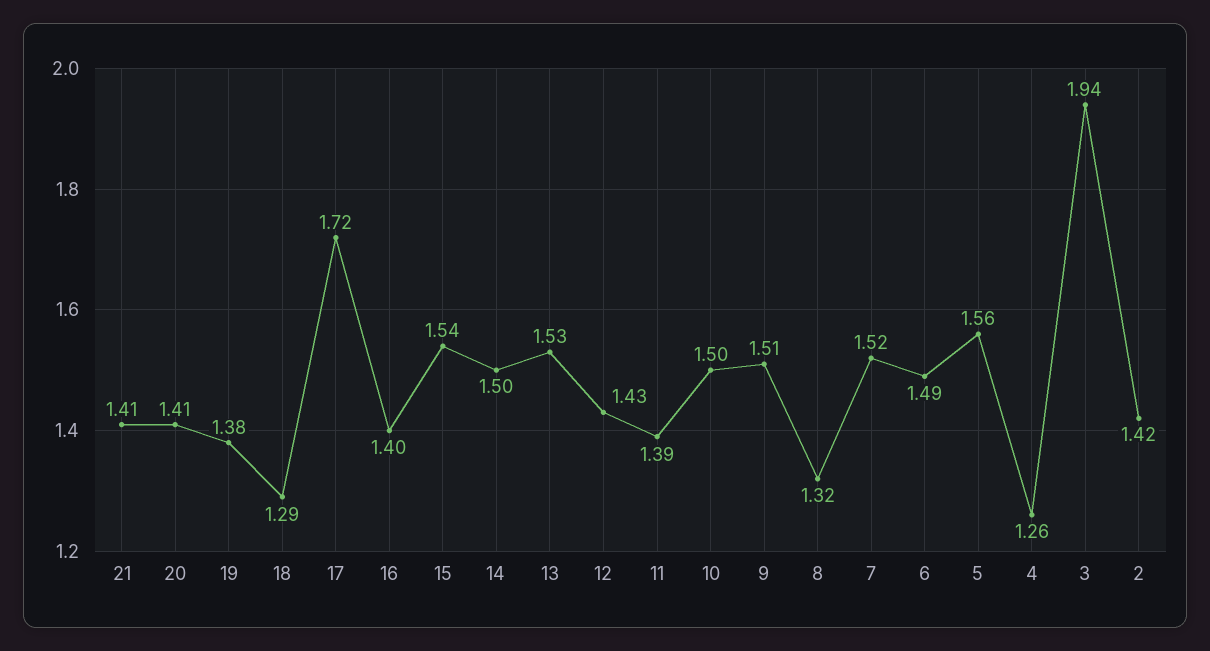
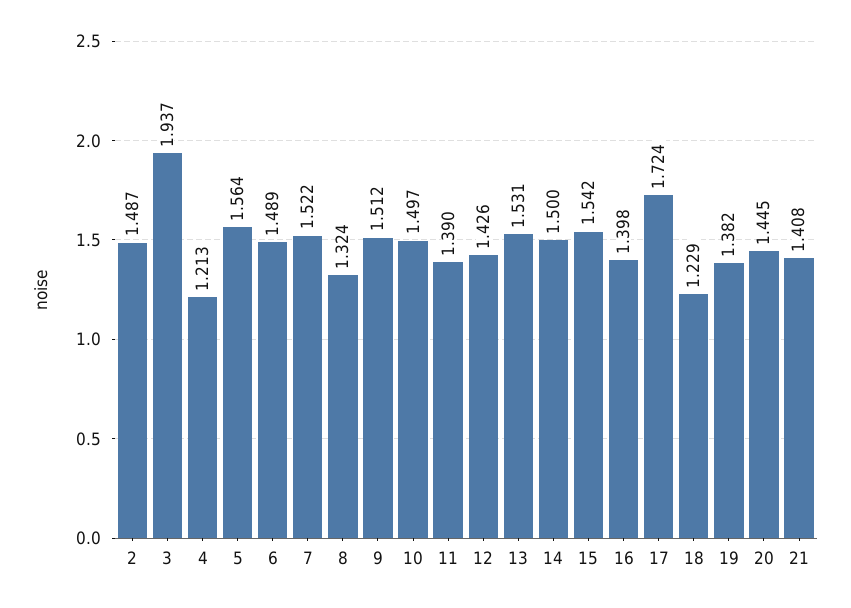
20: 1.41 -> 1.445
18: 1.29 -> 1.229
4: 1.26 -> 1.213
2: 1.42 -> 1.487

